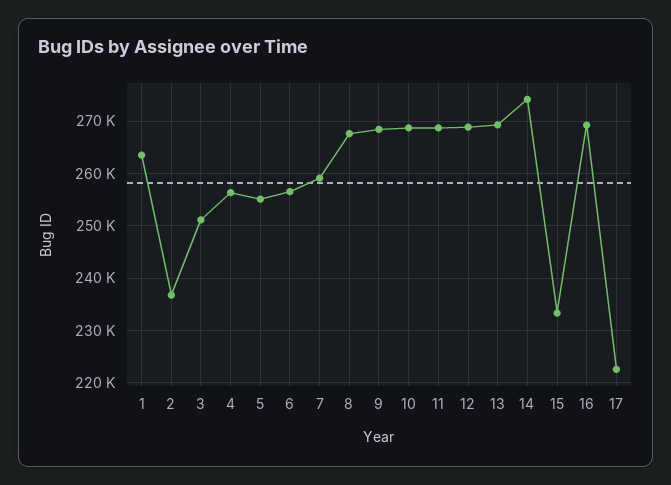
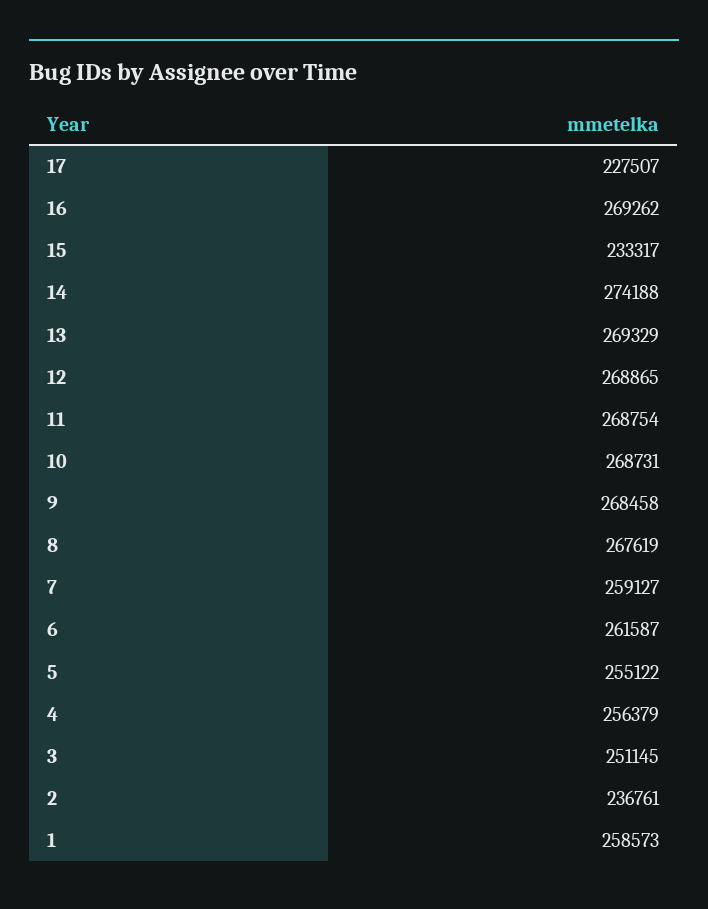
1: 264000 -> 258573
6: 256000 -> 261587
17: 222000 -> 227507

